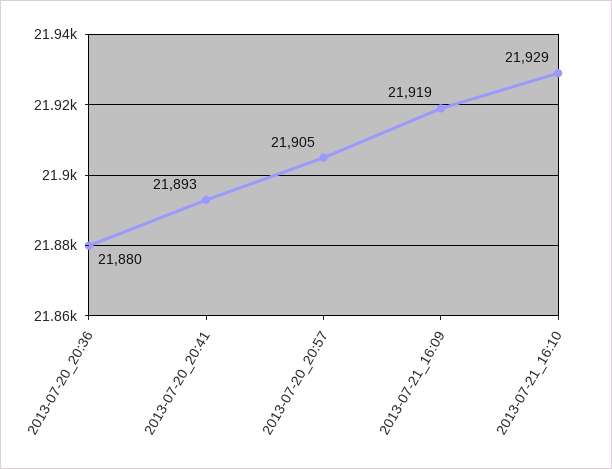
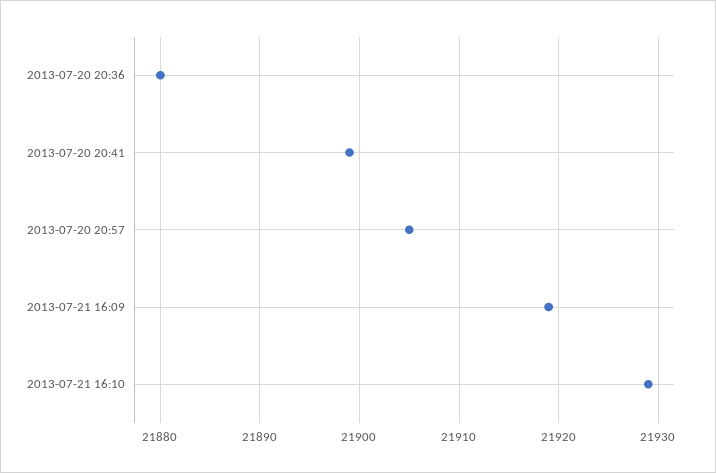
2013-07-20_20:41: 21893 -> 21899

